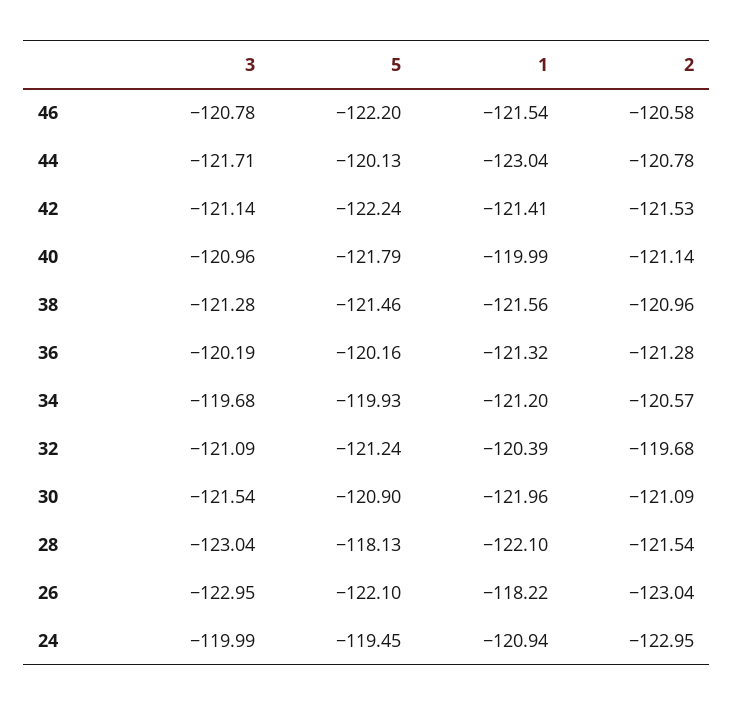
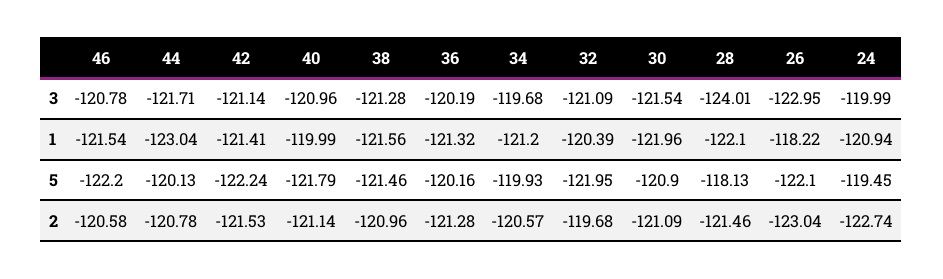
5, 32: -121.24 -> -121.95
3, 28: -123.04 -> -124.01
2, 28: -121.54 -> -121.46
2, 24: -122.95 -> -122.74

